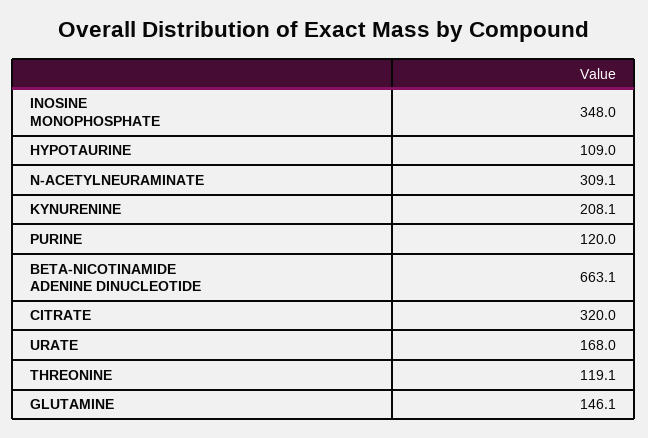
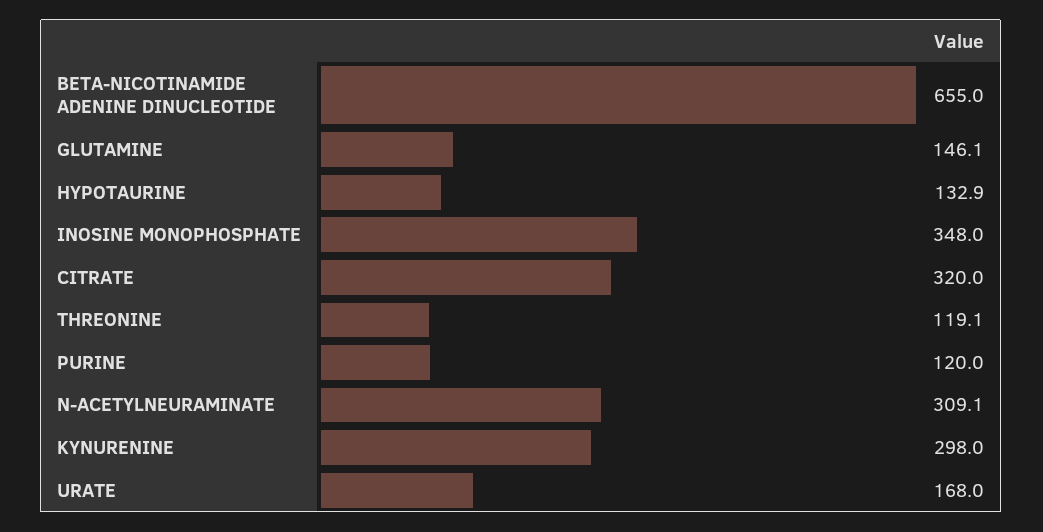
HYPOTAURINE: 109 -> 132.9
KYNURENINE: 208.1 -> 298
BETA-NICOTINAMIDE ADENINE DINUCLEOTIDE: 663.1 -> 655

